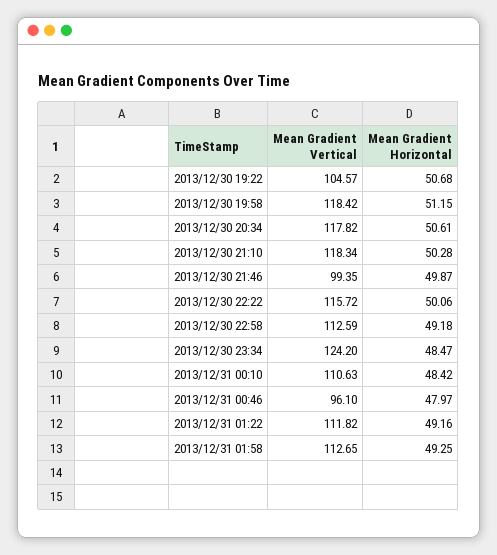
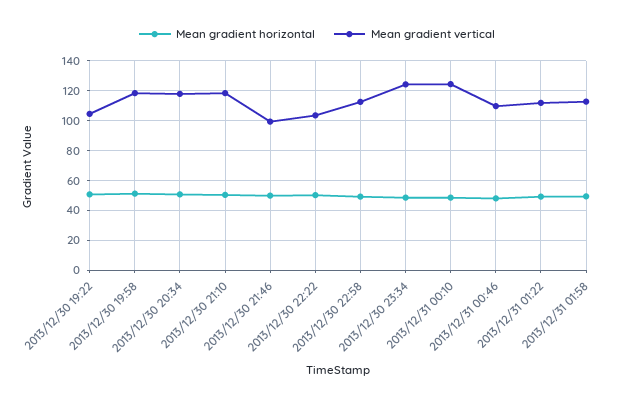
Mean Gradient Vertical, 2013/12/30 22:22: 115.72 -> 105
Mean Gradient Vertical, 2013/12/31 00:10: 110.63 -> 125
Mean Gradient Vertical, 2013/12/31 00:46: 96.1 -> 110

